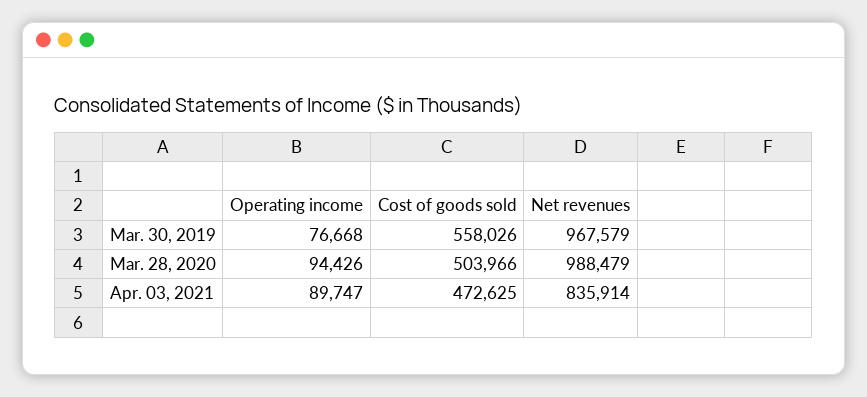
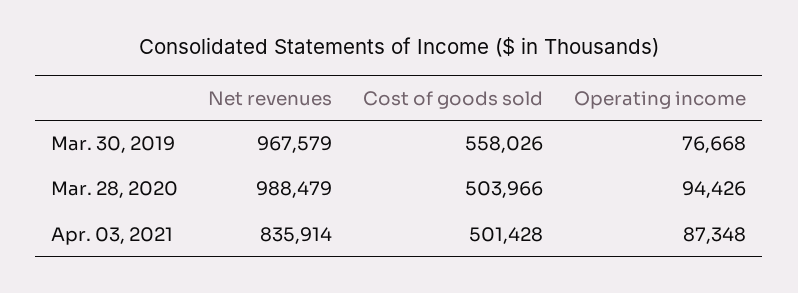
Operating income, Apr. 03, 2021: 89747 -> 87348
Cost of goods sold, Apr. 03, 2021: 472625 -> 501428

